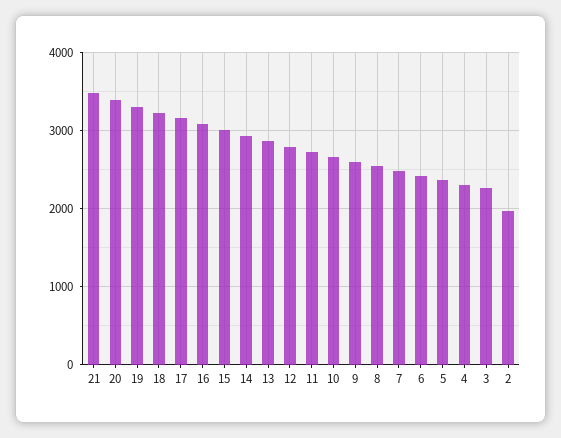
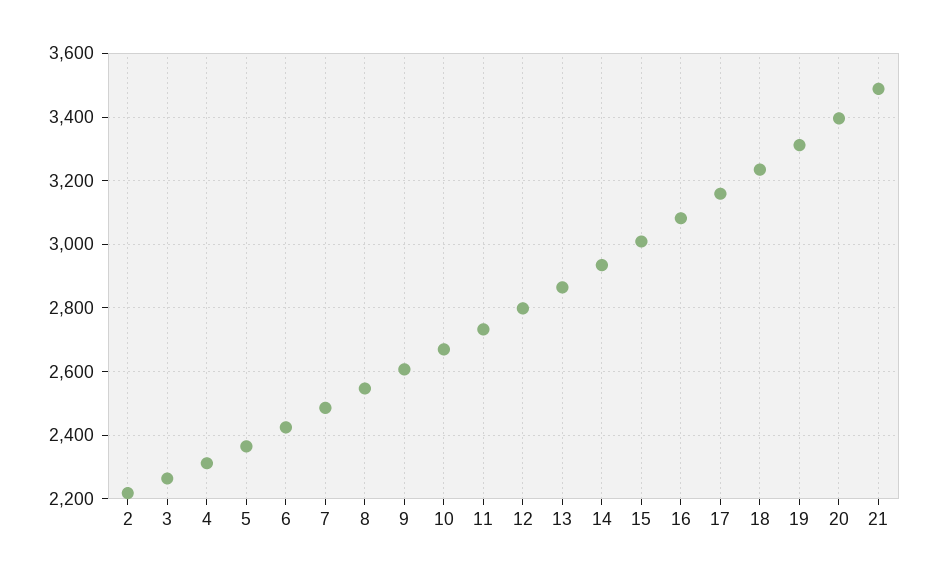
2: 2000 -> 2220

